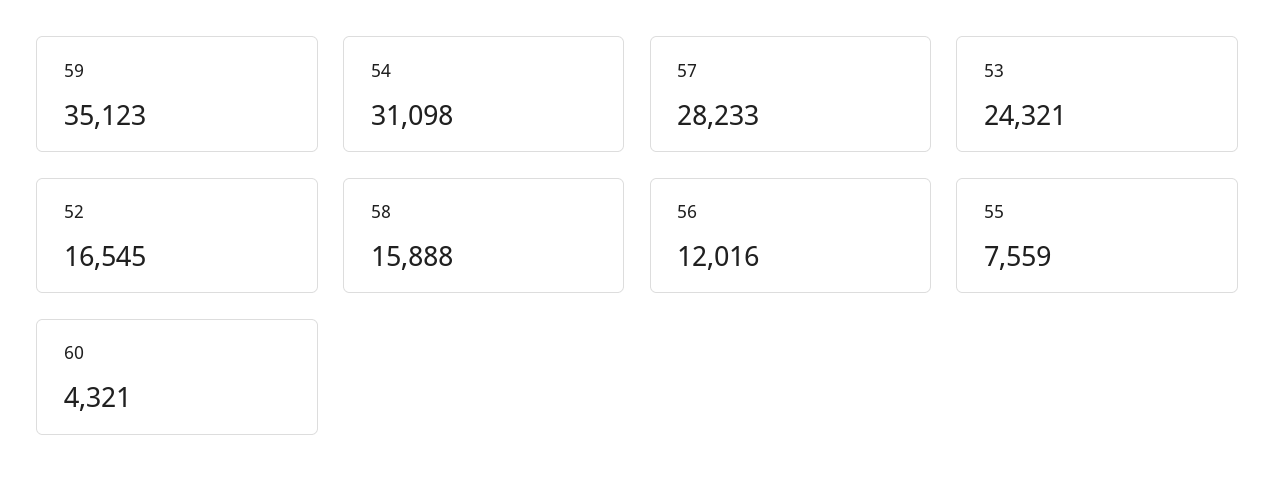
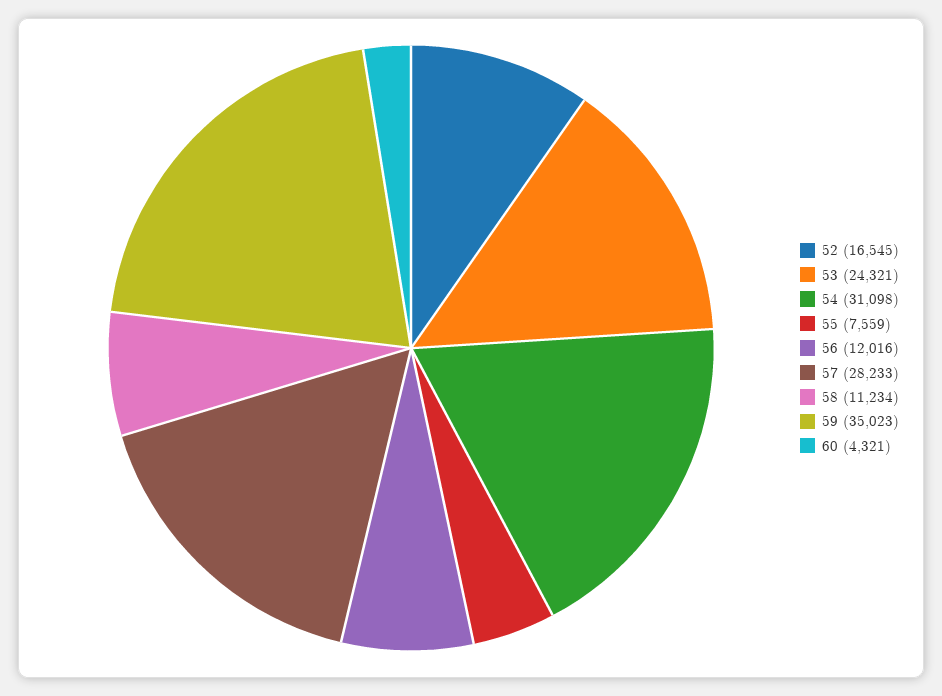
59: 35123 -> 35023
58: 15888 -> 11234

